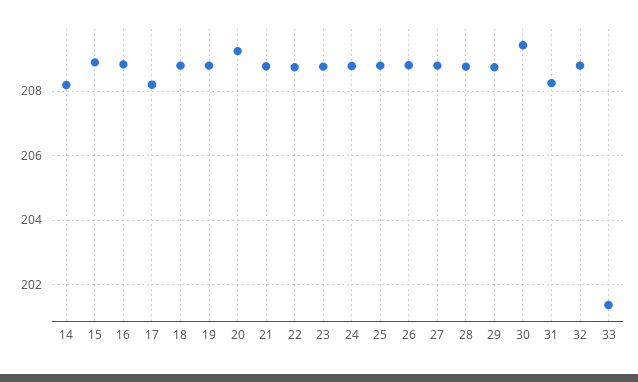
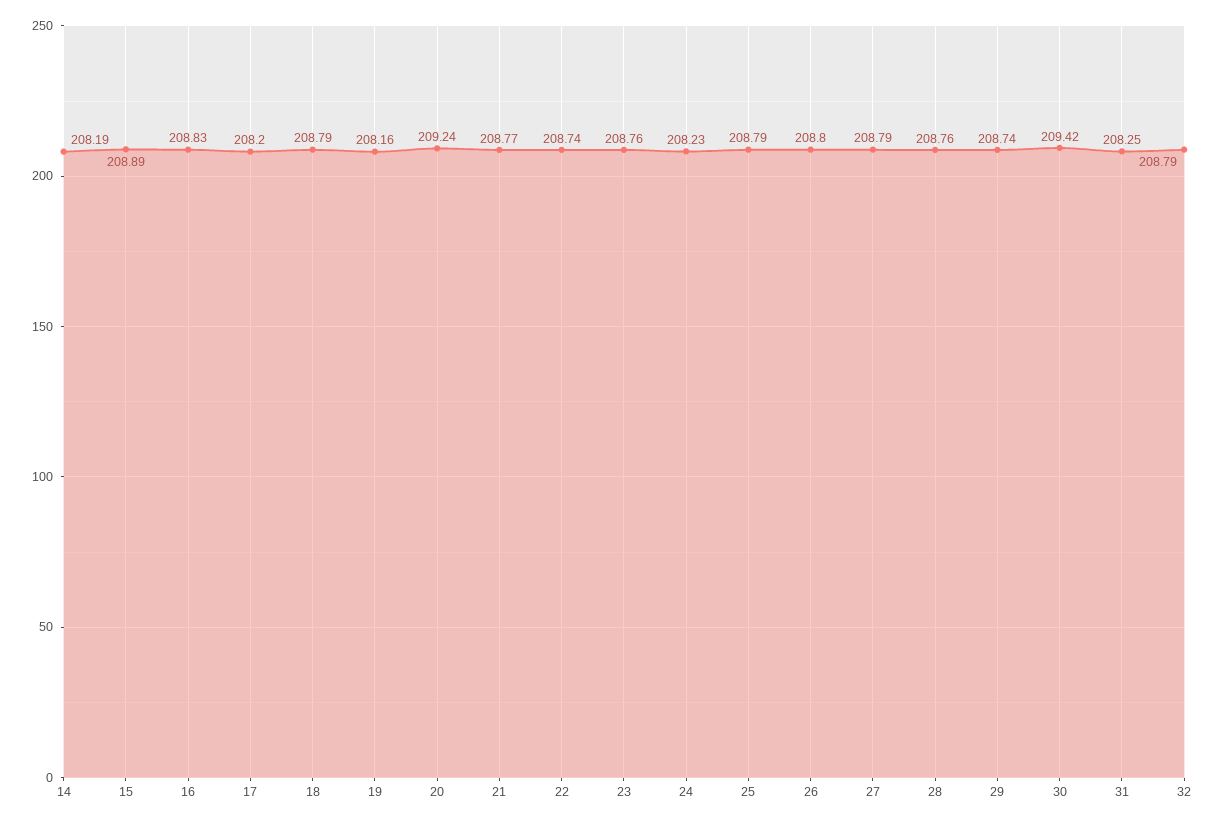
19: 208.8 -> 208.16
24: 208.8 -> 208.23
33: 201.4 -> none

